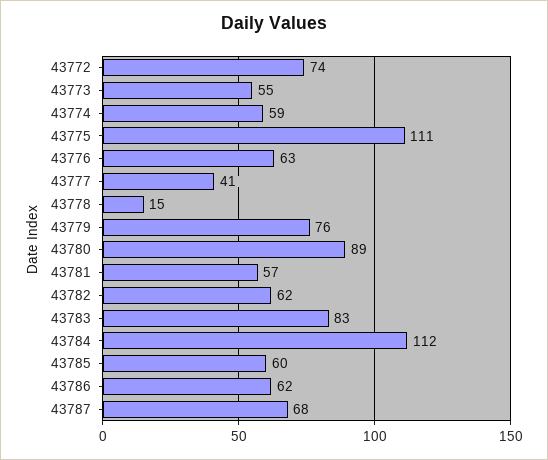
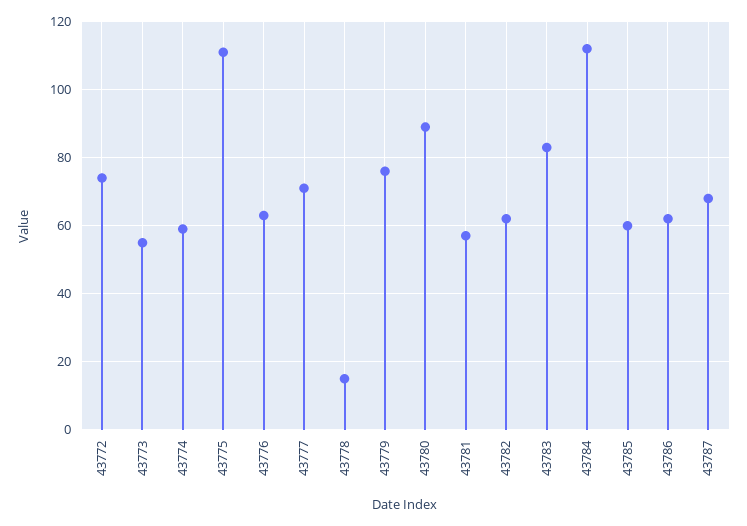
43777: 41 -> 70

